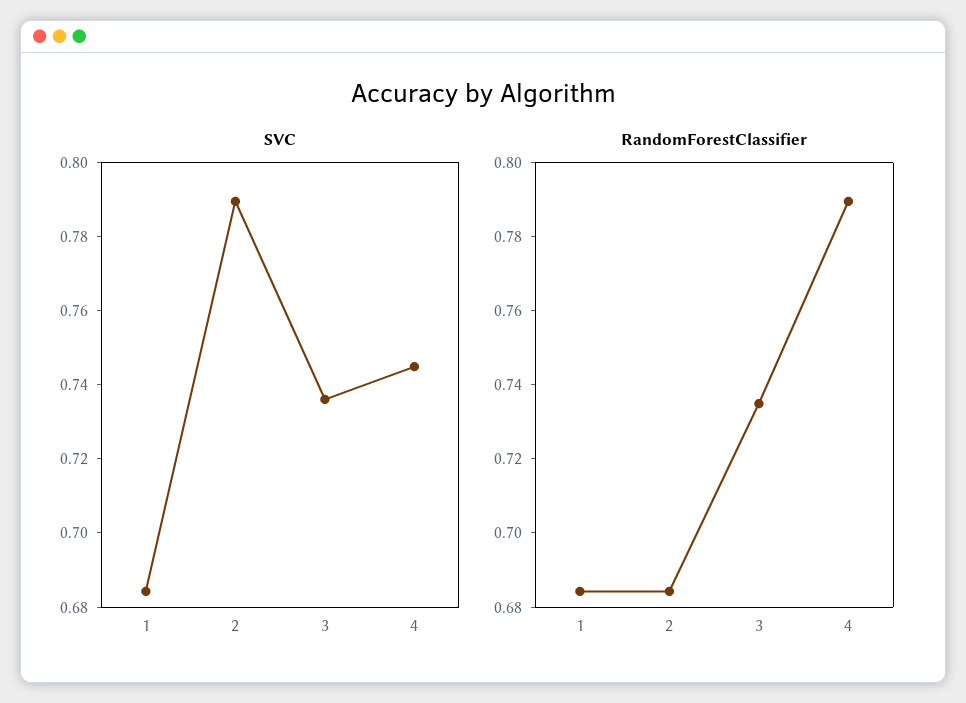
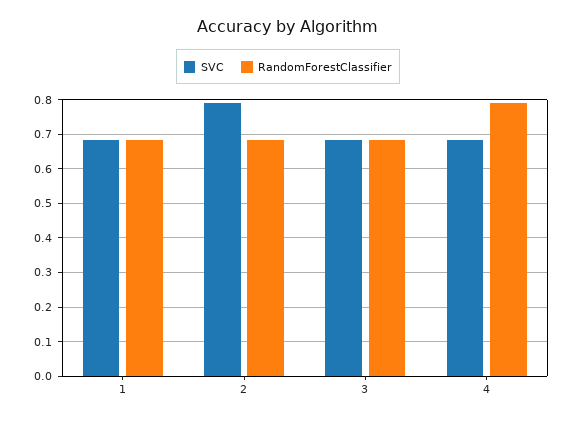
SVC, 3: 0.735 -> 0.68
SVC, 4: 0.745 -> 0.68
RandomForestClassifier, 3: 0.735 -> 0.68

